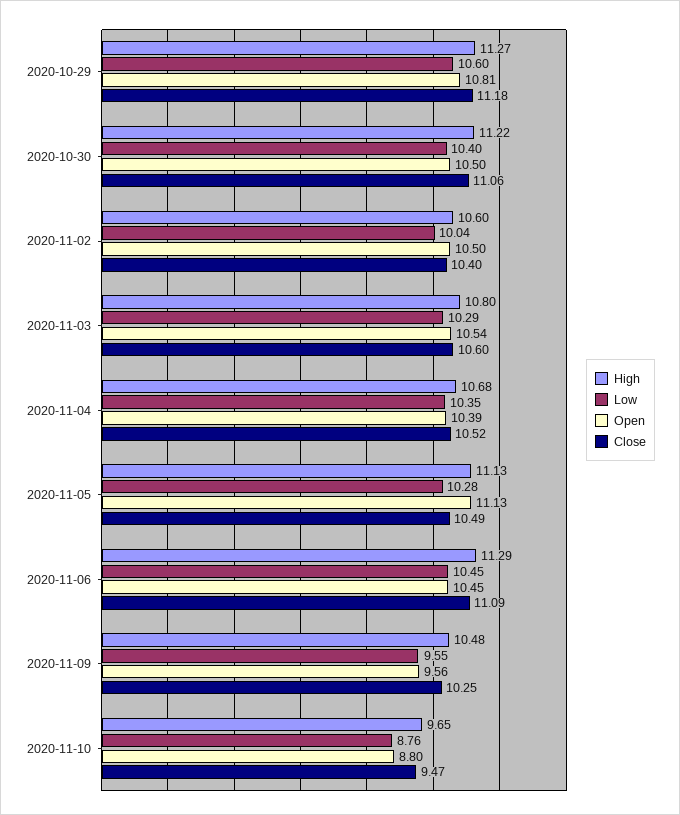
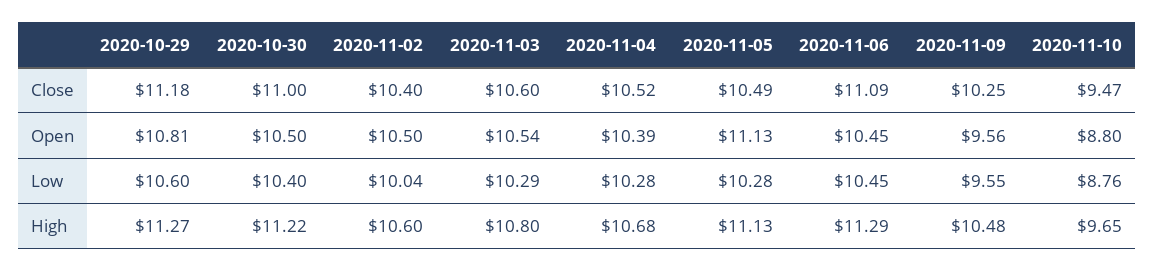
Close, 2020-10-30: 11.06 -> 11
Low, 2020-11-04: 10.35 -> 10.28

